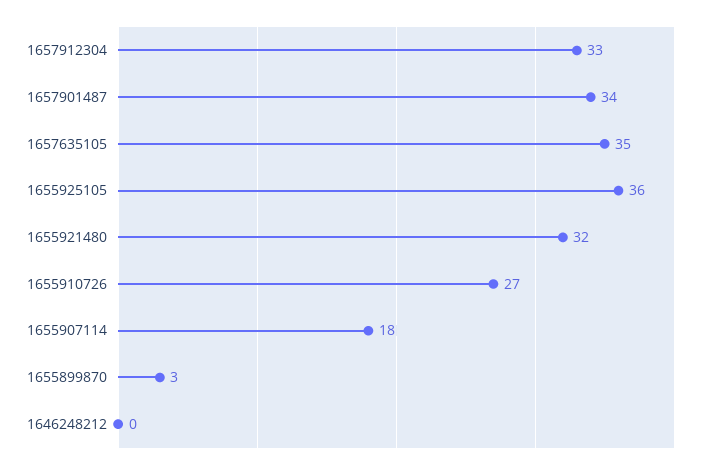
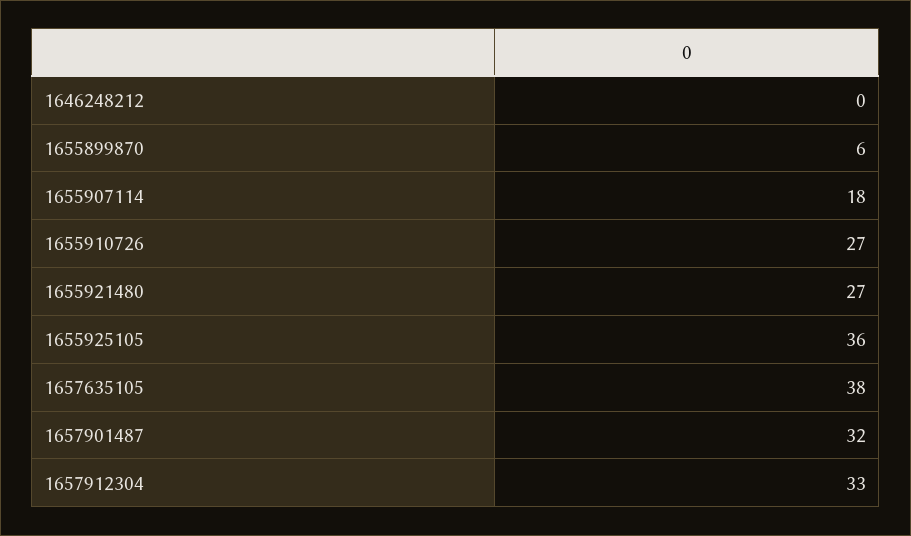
1657901487: 34 -> 32
1657635105: 35 -> 38
1655921480: 32 -> 27
1655899870: 3 -> 6

